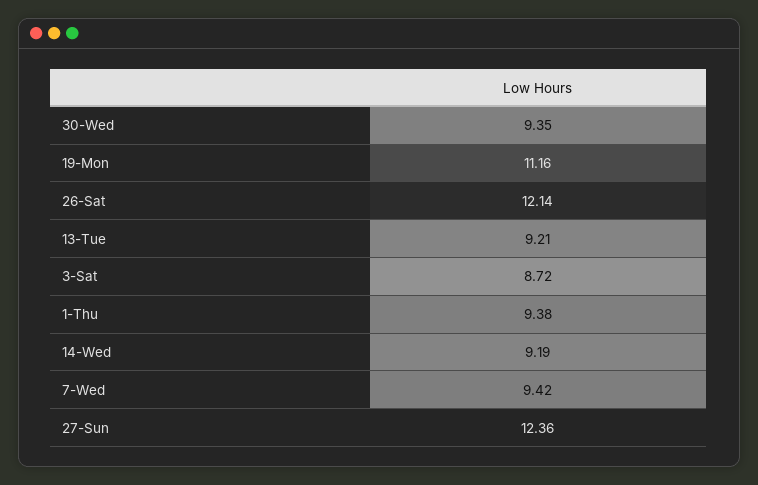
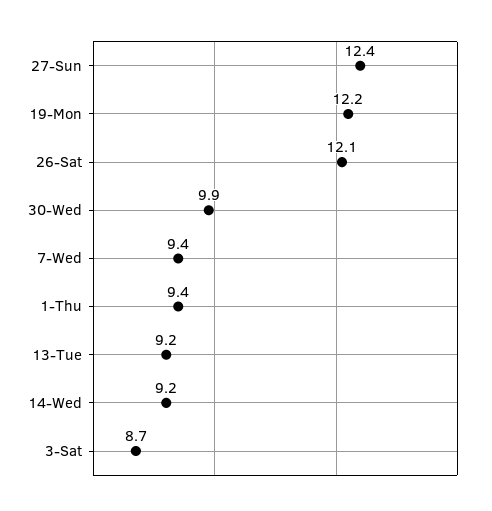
30-Wed: 9.35 -> 9.9
19-Mon: 11.16 -> 12.2

